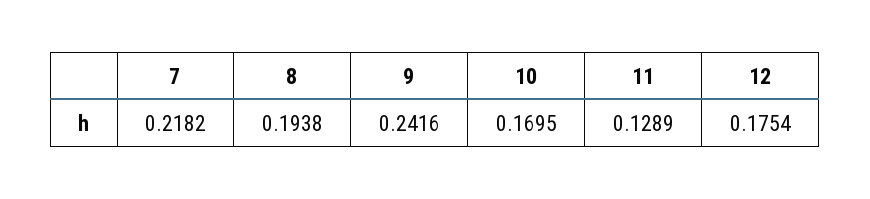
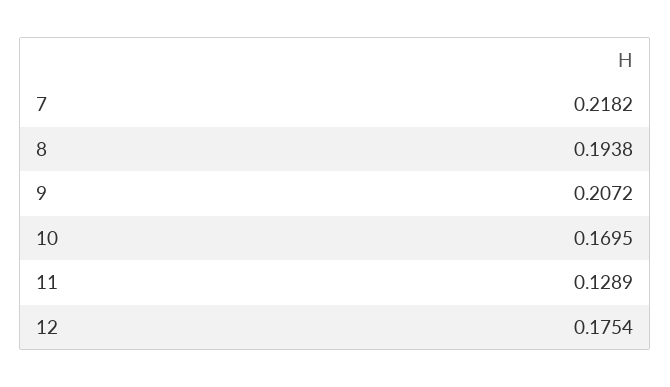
9: 0.2416 -> 0.2072

